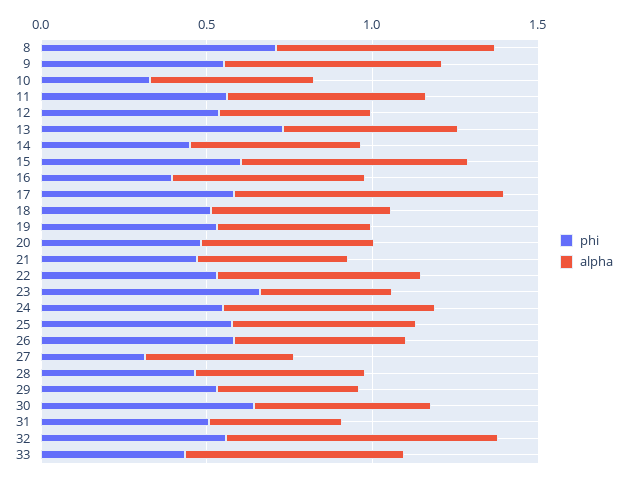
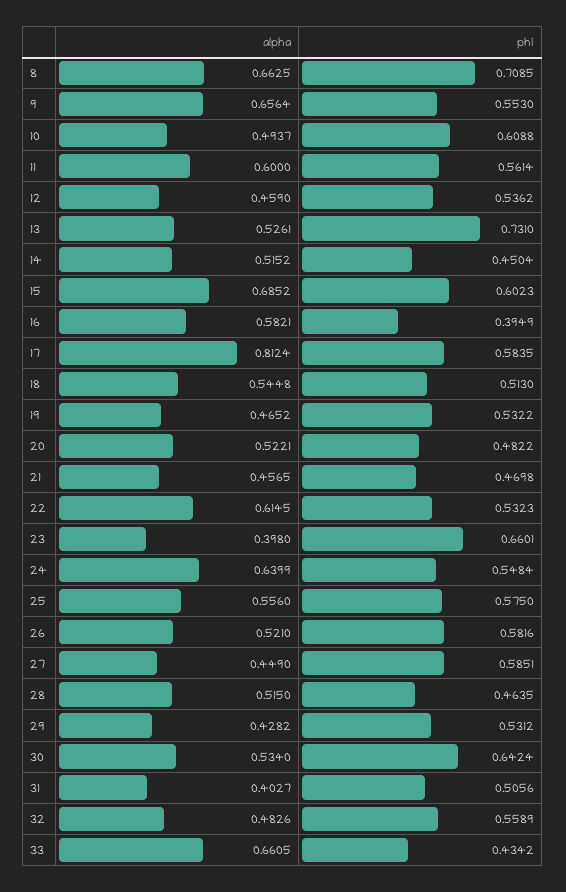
phi, 10: 0.3 -> 0.6088
phi, 27: 0.3 -> 0.5851
alpha, 32: 0.8 -> 0.4826

